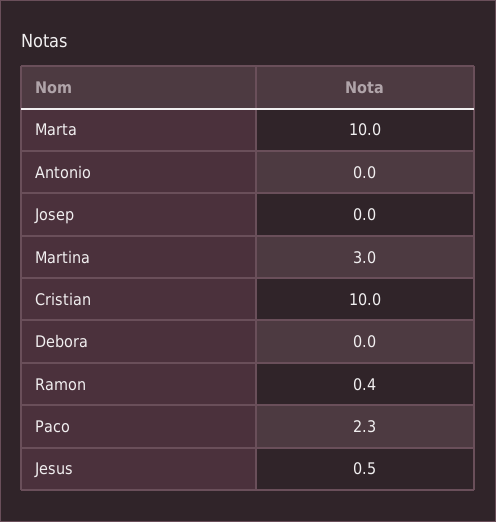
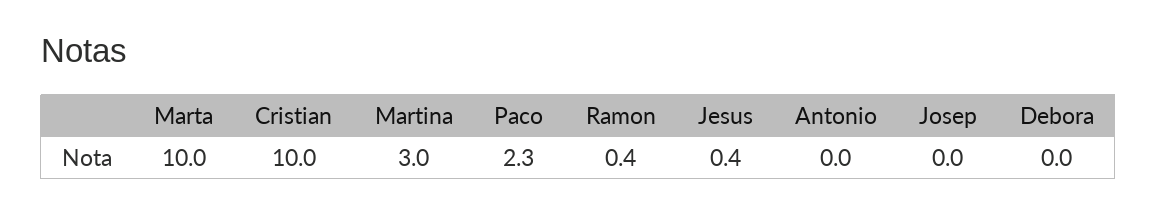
Jesus: 0.5 -> 0.4

